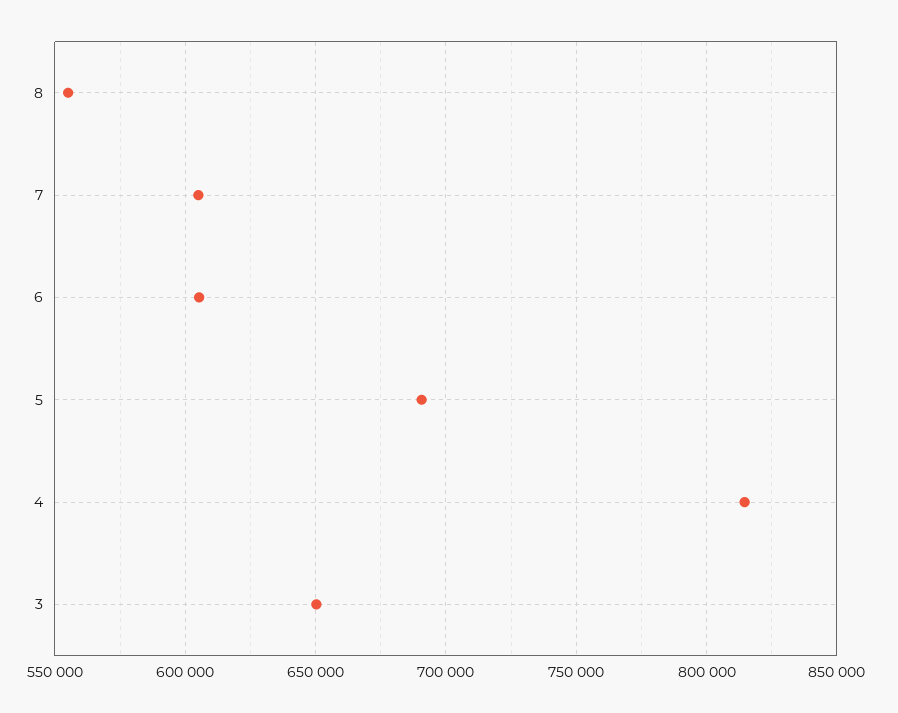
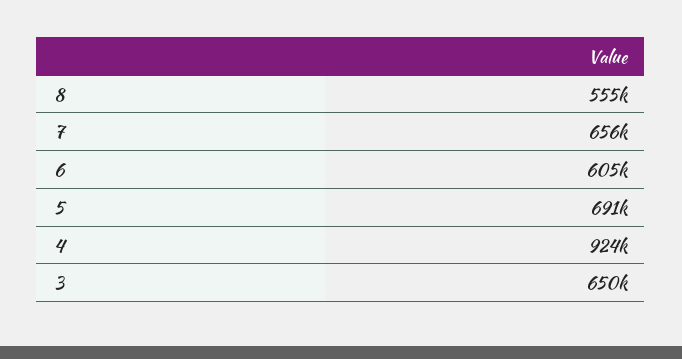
7: 605000 -> 656000
4: 815000 -> 924000

